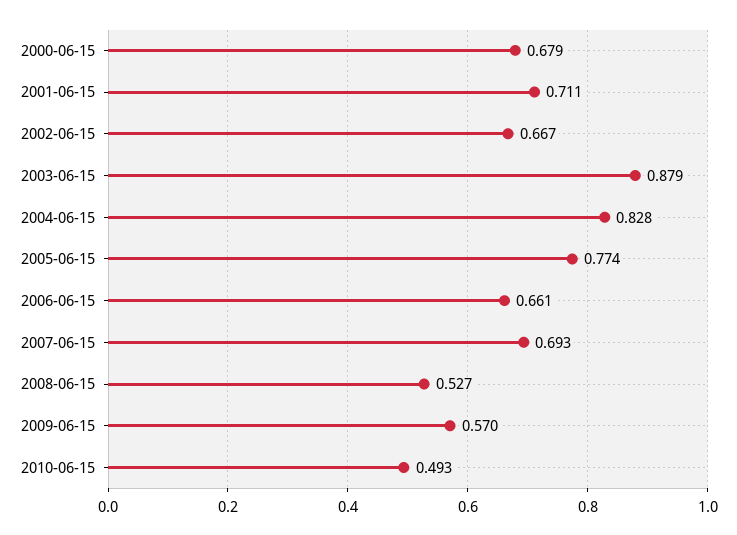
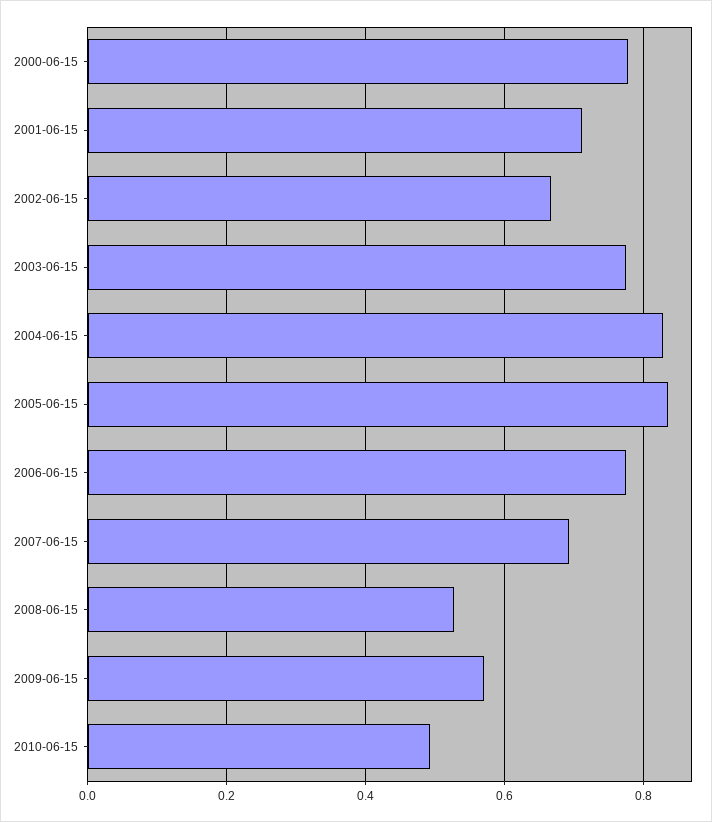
2000-06-15: 0.679 -> 0.78
2003-06-15: 0.879 -> 0.78
2005-06-15: 0.774 -> 0.84
2006-06-15: 0.661 -> 0.78

